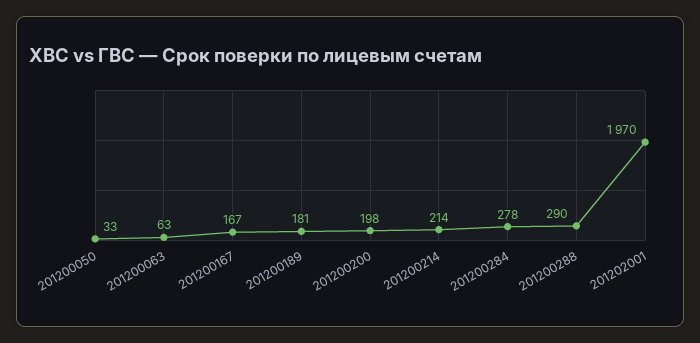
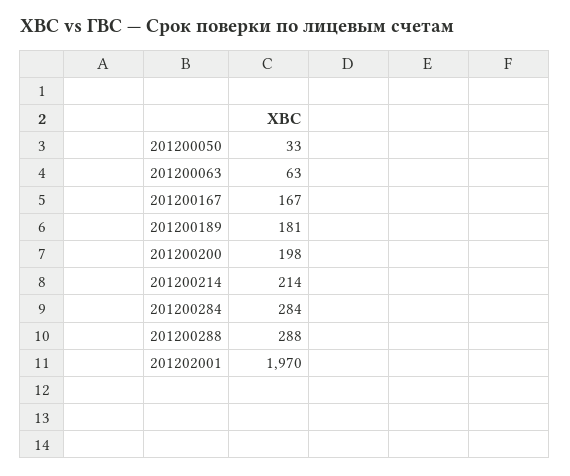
201200284: 278 -> 284
201200288: 290 -> 288

